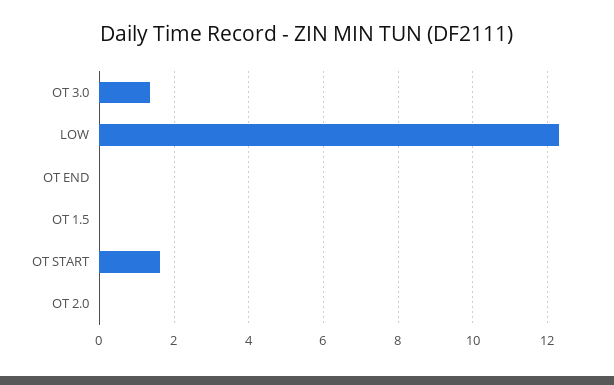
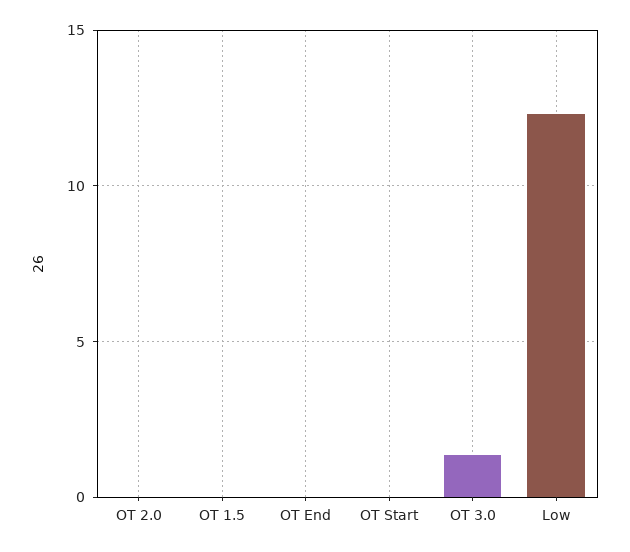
OT START: 1.6 -> 0

